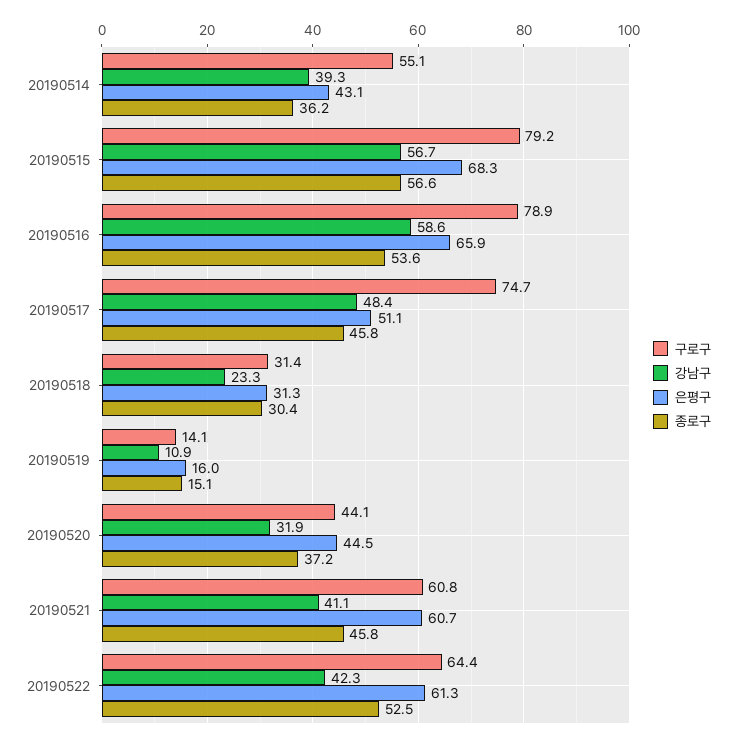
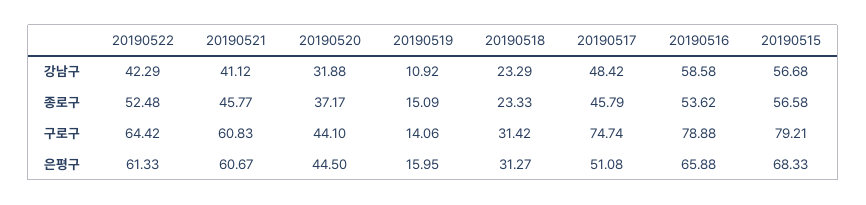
구로구, 20190514: 55.1 -> none
강남구, 20190514: 39.3 -> none
은평구, 20190514: 43.1 -> none
종로구, 20190514: 36.2 -> none
종로구, 20190518: 30.4 -> 23.33

